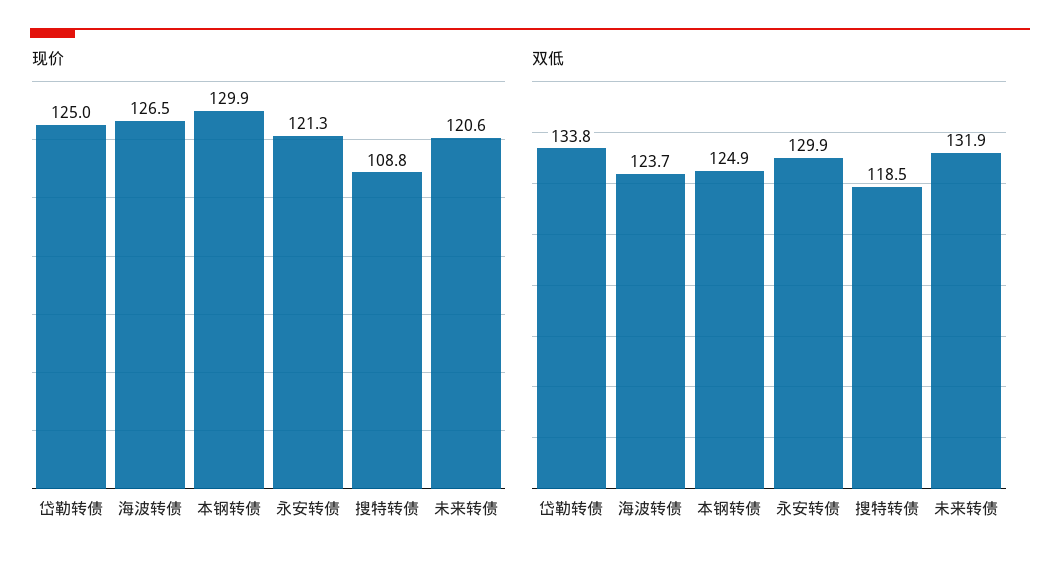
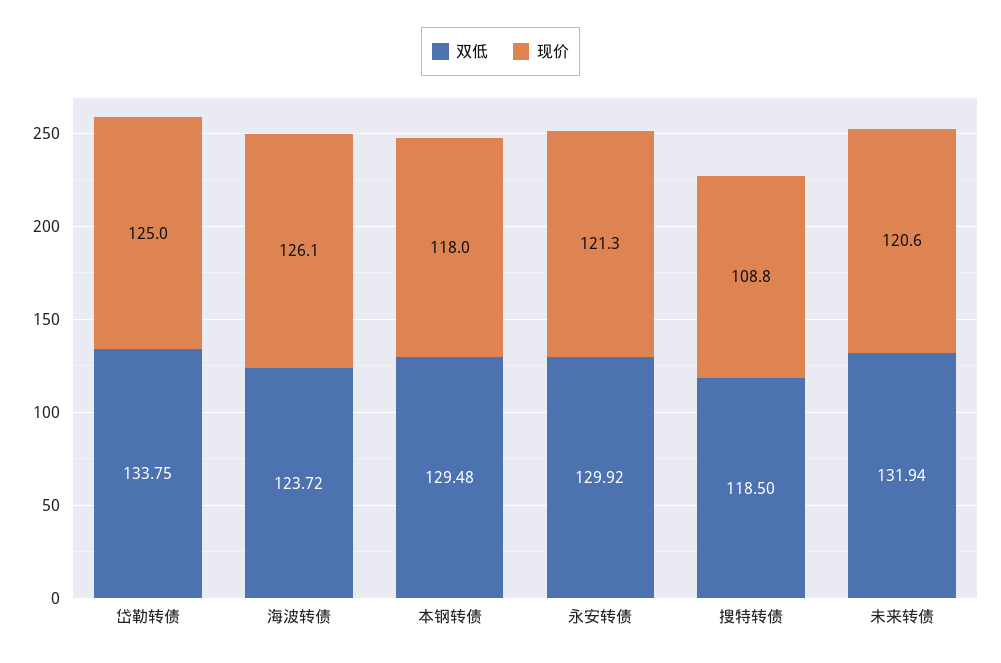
现价, 海波转债: 126.5 -> 126.1
现价, 本钢转债: 129.9 -> 118
双低, 本钢转债: 124.9 -> 129.48

